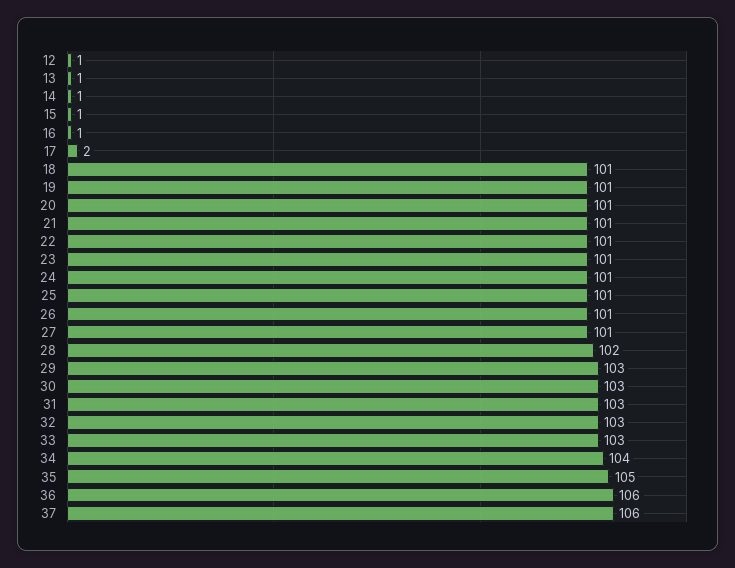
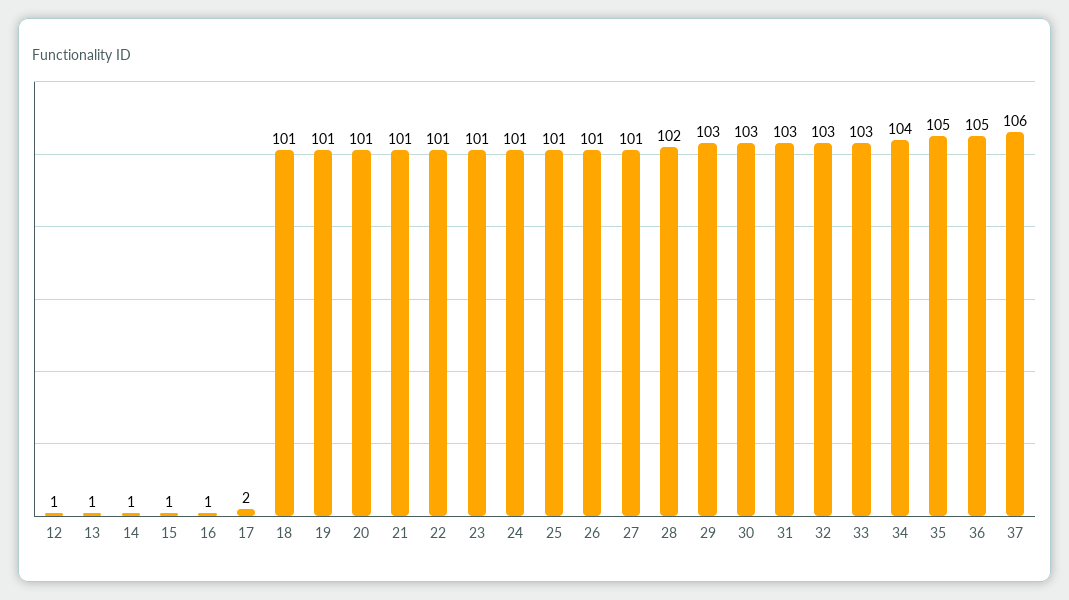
36: 106 -> 105

